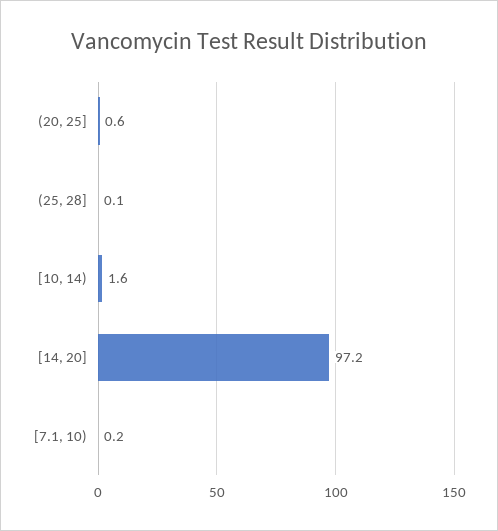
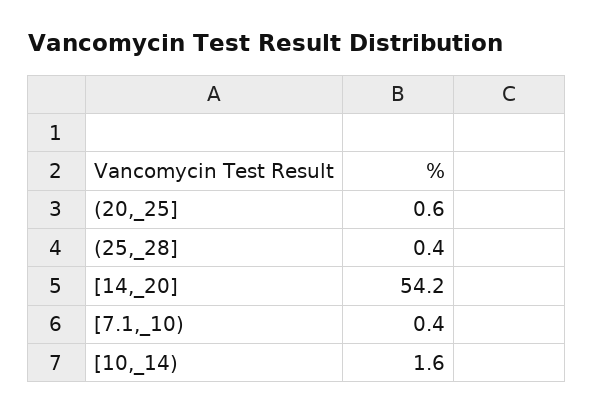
(25, 28]: 0.1 -> 0.4
[14, 20]: 97.2 -> 54.2
[7.1, 10): 0.2 -> 0.4

